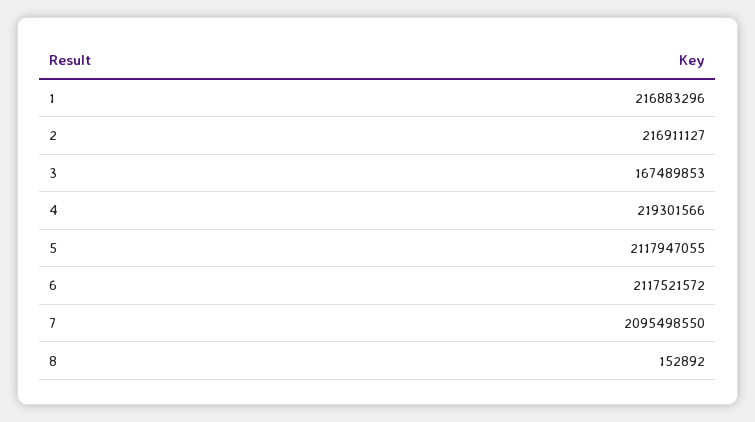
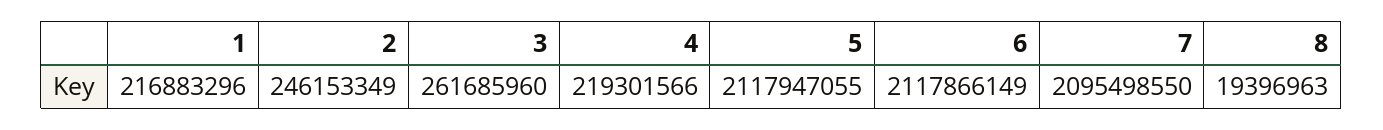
2: 216911127 -> 246153349
3: 167489853 -> 261685960
6: 2117521572 -> 2117866149
8: 152892 -> 19396963

